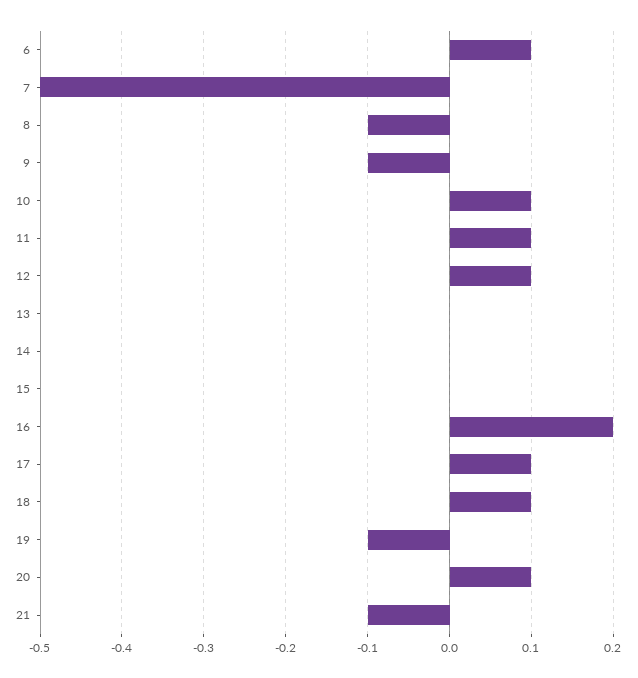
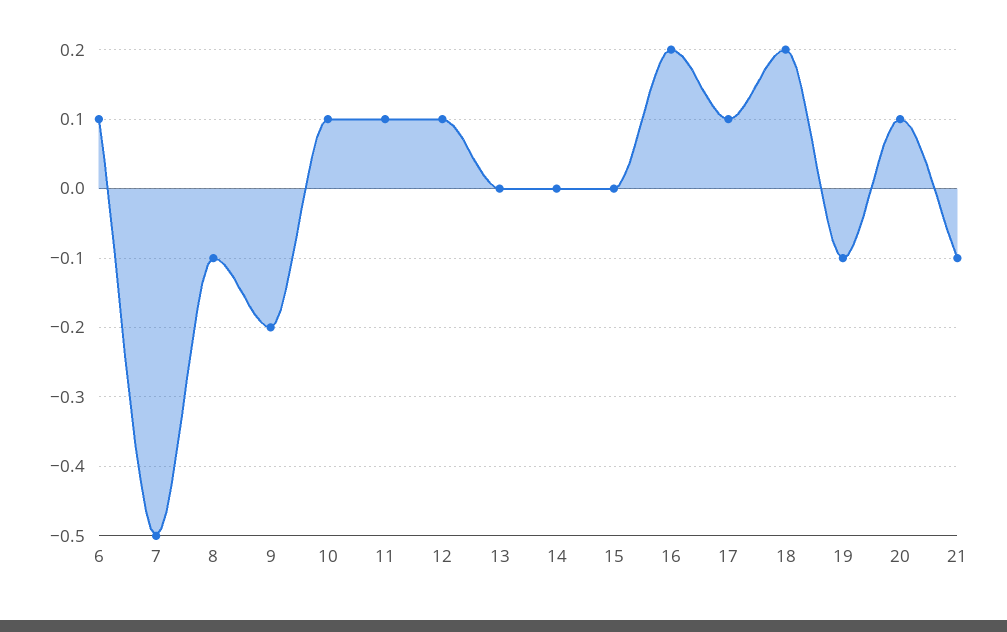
9: -0.1 -> -0.2
18: 0.1 -> 0.2

